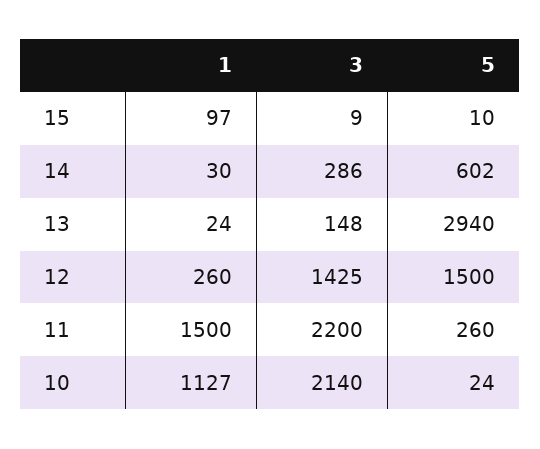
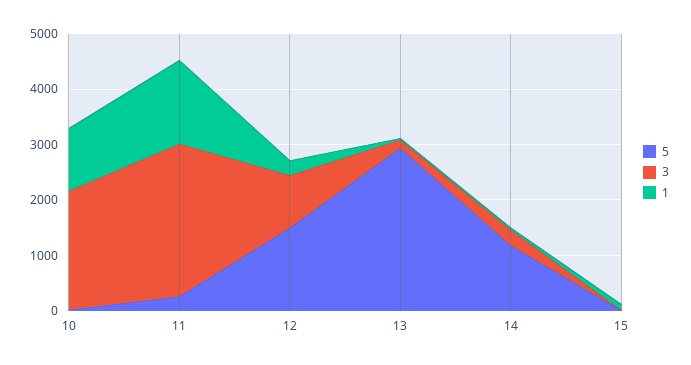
5, 14: 602 -> 1200
3, 12: 1425 -> 1000
3, 11: 2200 -> 2800

